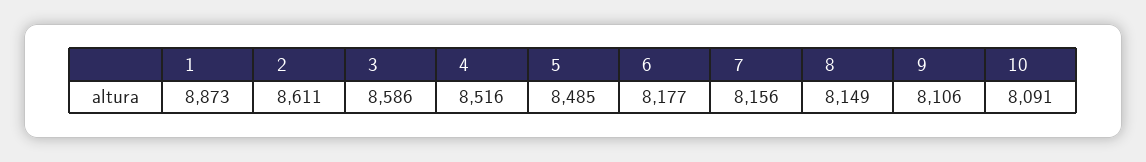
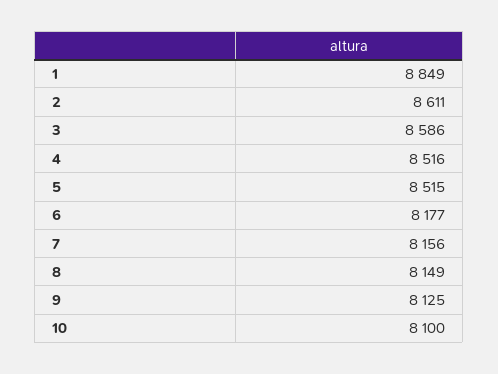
1: 8873 -> 8849
5: 8485 -> 8515
9: 8106 -> 8125
10: 8091 -> 8100

